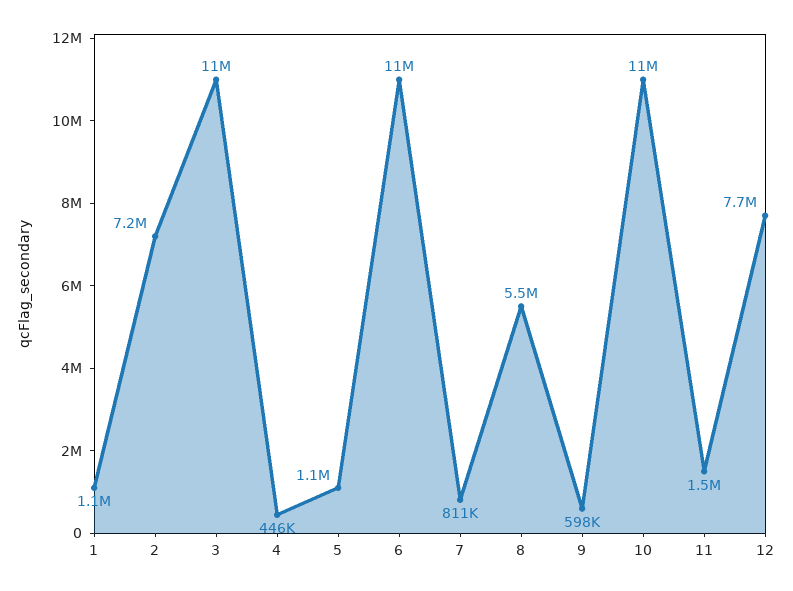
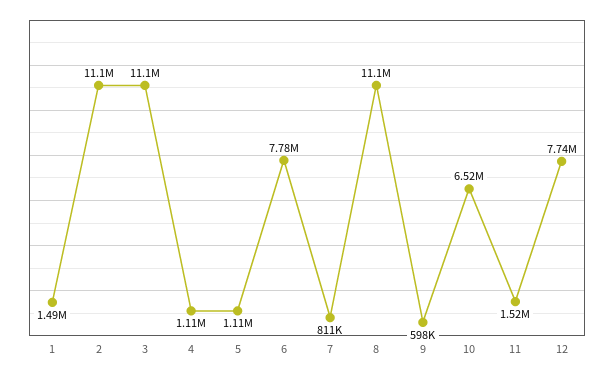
1: 1100000 -> 1490000
2: 7200000 -> 11100000
4: 446000 -> 1110000
6: 11000000 -> 7780000
8: 5500000 -> 11100000
10: 11000000 -> 6520000

